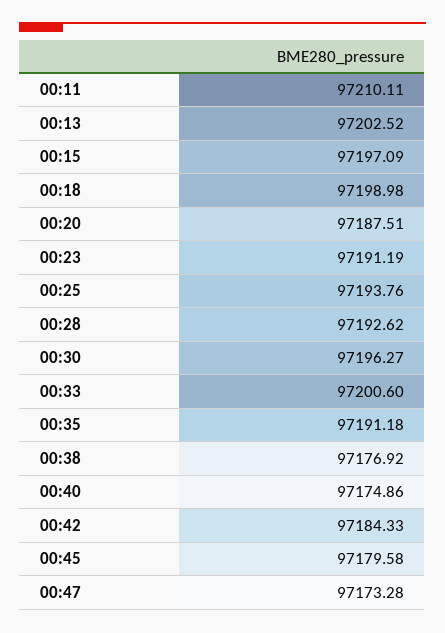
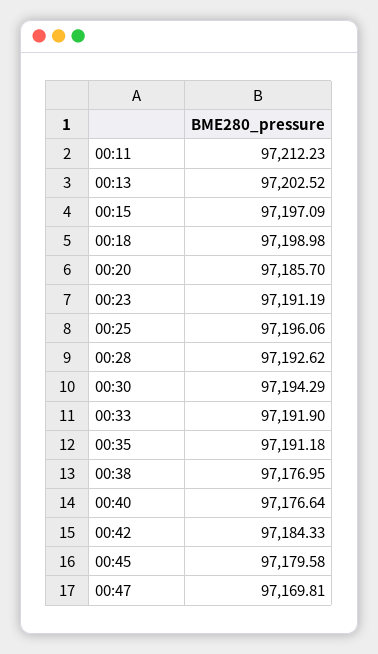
00:11: 97210.11 -> 97212.23
00:20: 97187.51 -> 97185.7
00:25: 97193.76 -> 97196.06
00:30: 97196.27 -> 97194.29
00:33: 97200.6 -> 97191.9
00:38: 97176.92 -> 97176.95
00:40: 97174.86 -> 97176.64
00:47: 97173.28 -> 97169.81

